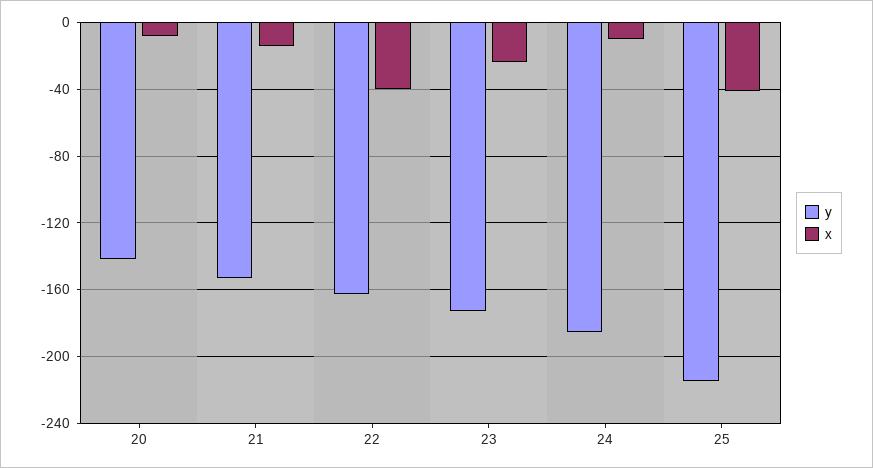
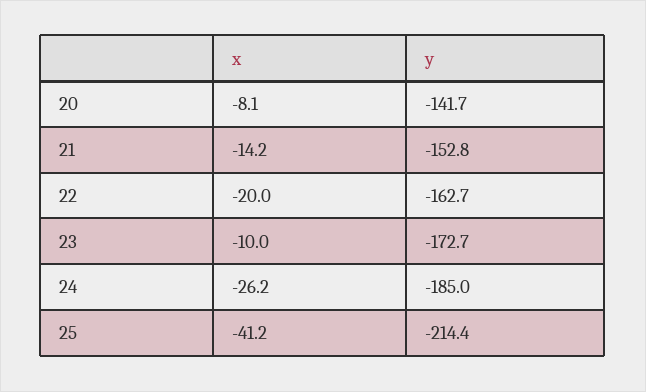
x, 22: -40 -> -20
x, 23: -25 -> -10
x, 24: -10 -> -26.2

